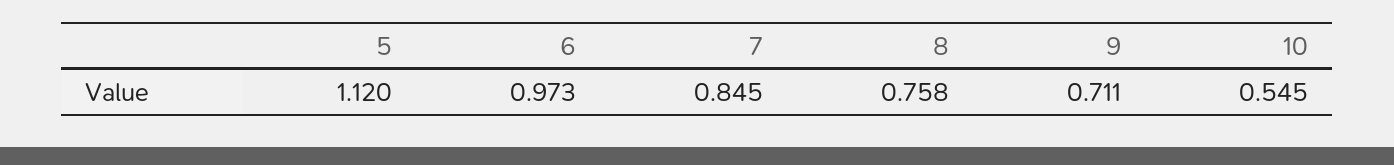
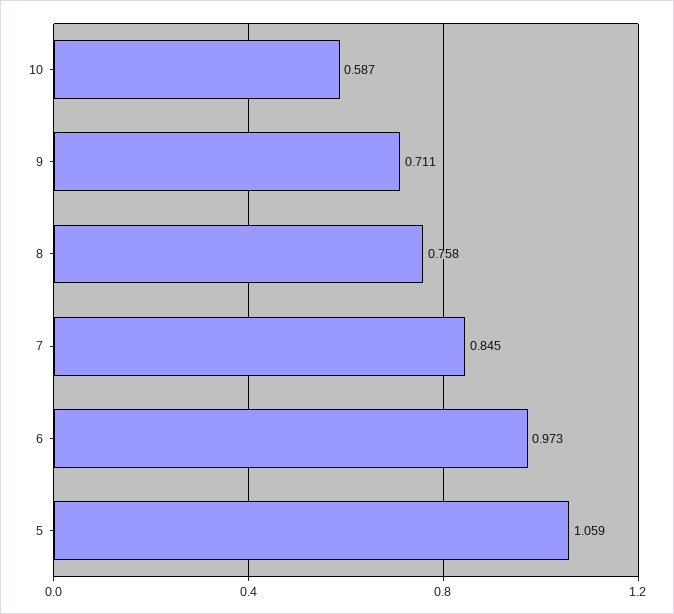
5: 1.12 -> 1.059
10: 0.545 -> 0.587

